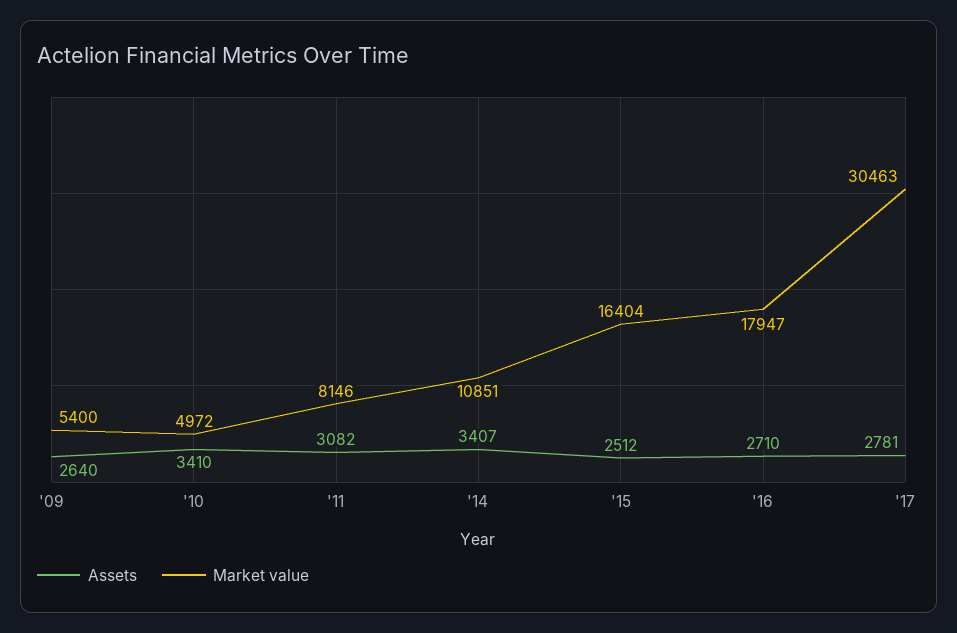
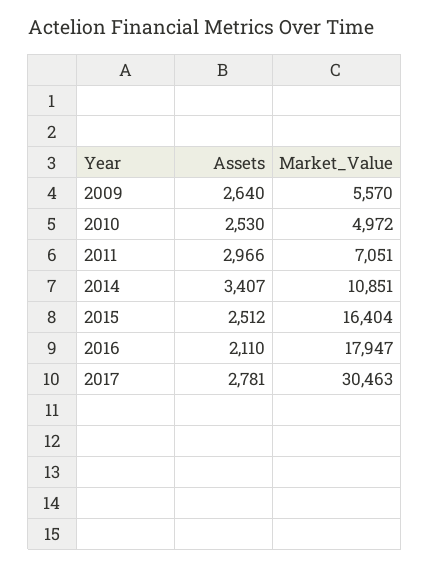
Market value, '09: 5400 -> 5570
Assets, '10: 3410 -> 2530
Assets, '11: 3082 -> 2966
Market value, '11: 8146 -> 7051
Assets, '16: 2710 -> 2110

